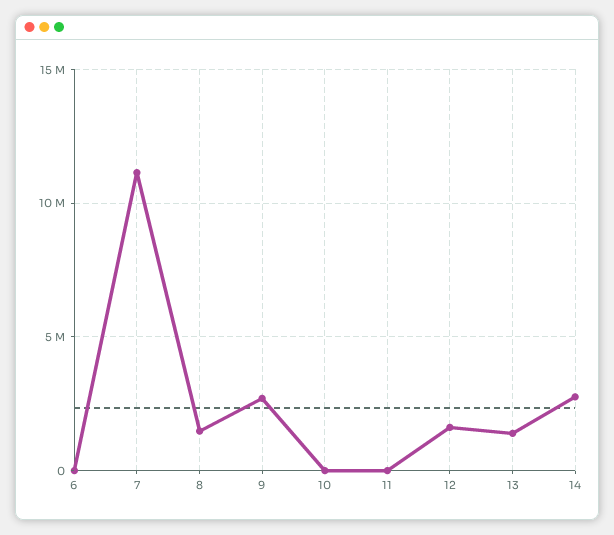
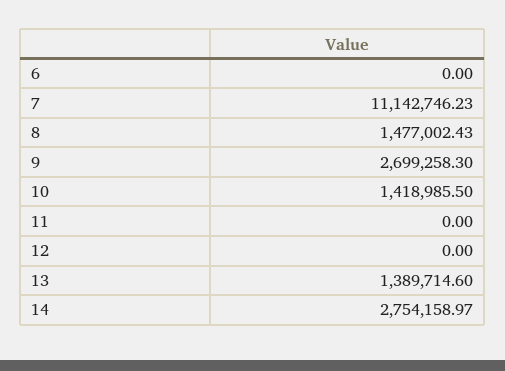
10: 0 -> 1418985.5
12: 1500000 -> 0

